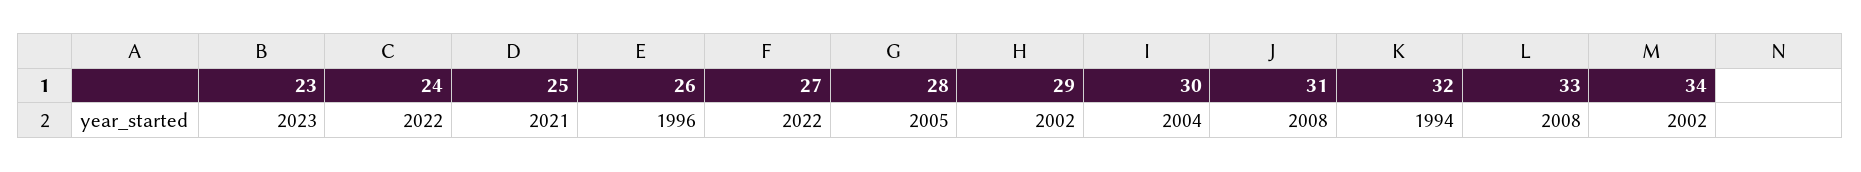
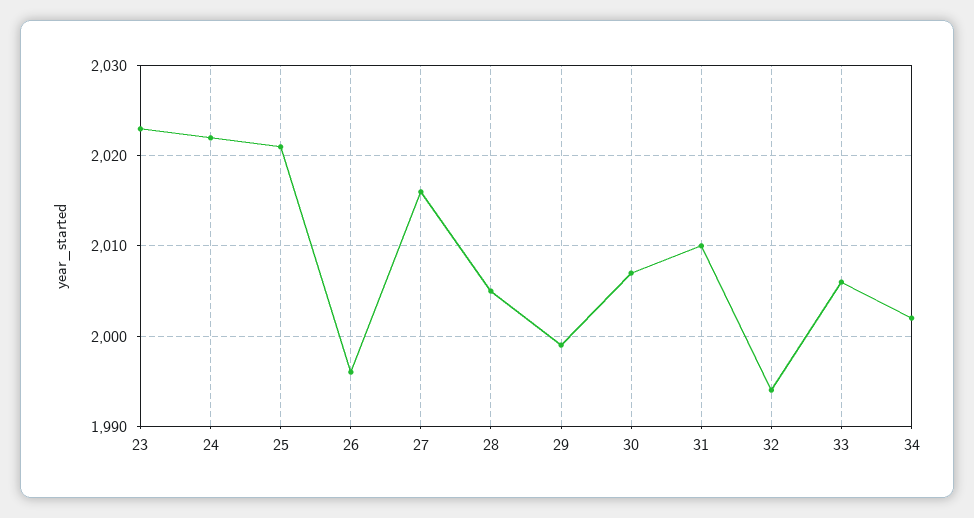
27: 2022 -> 2016
29: 2002 -> 1999
30: 2004 -> 2007
31: 2008 -> 2010
33: 2008 -> 2006

